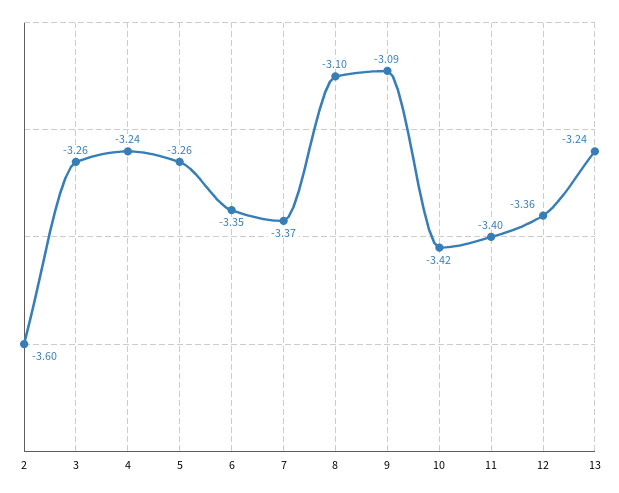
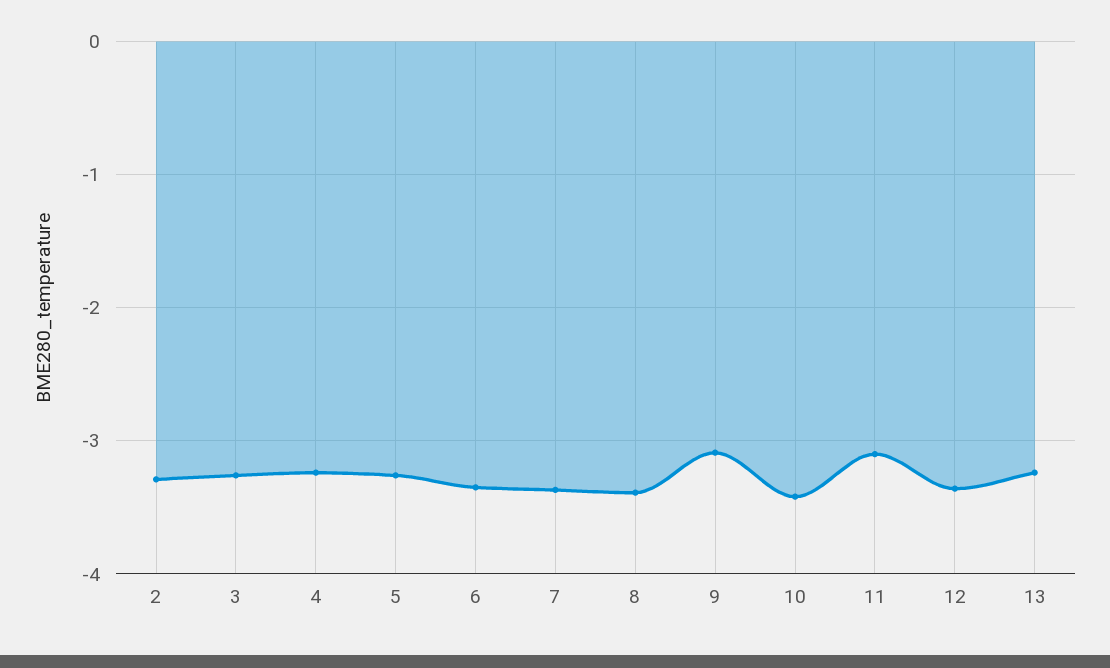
2: -3.6 -> -3.3
8: -3.1 -> -3.4
11: -3.4 -> -3.1

